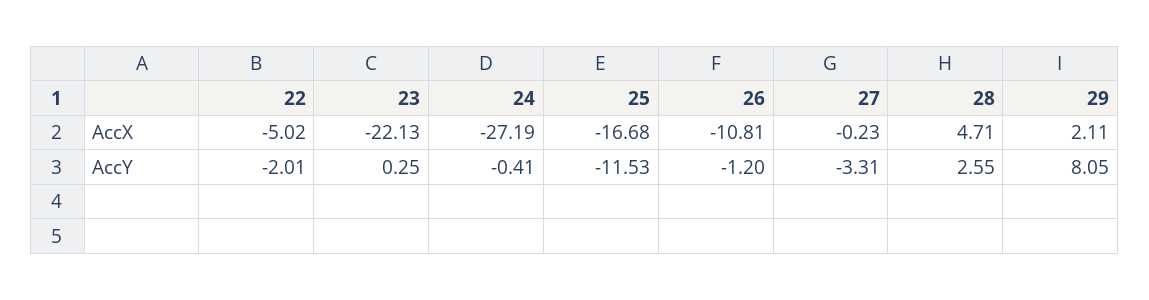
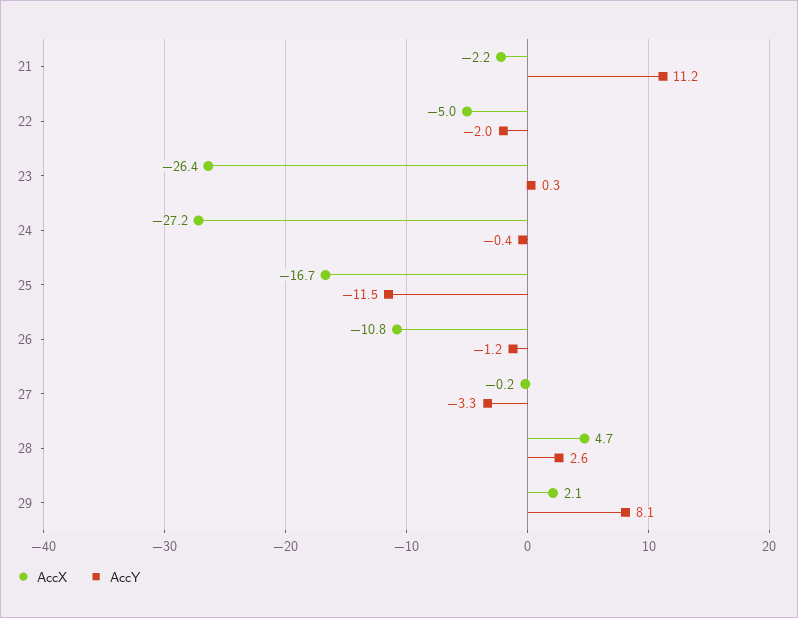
AccX, 23: -22.13 -> -26.4
AccX, 21: none -> -2.2
AccY, 21: none -> 11.2

